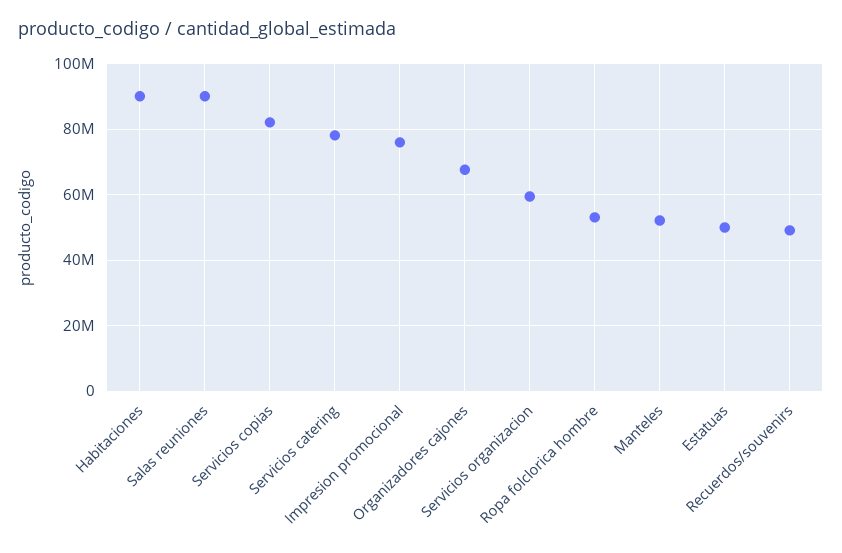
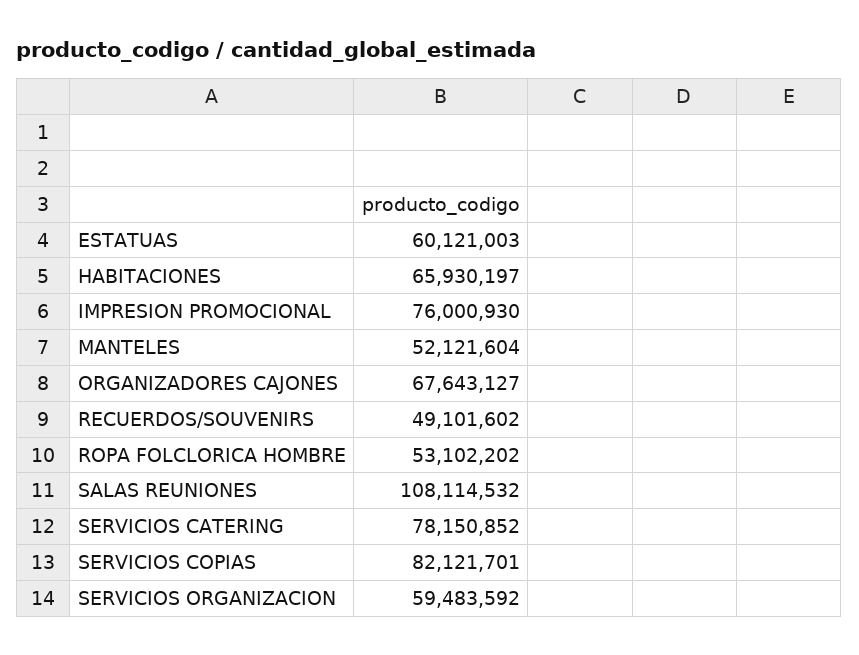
Habitaciones: 90000000 -> 65930197
Salas reuniones: 90000000 -> 108114532
Estatuas: 50000000 -> 60121003

